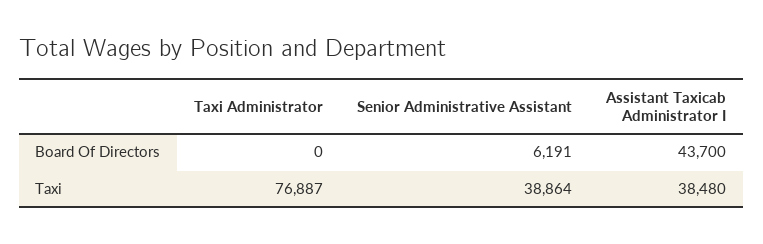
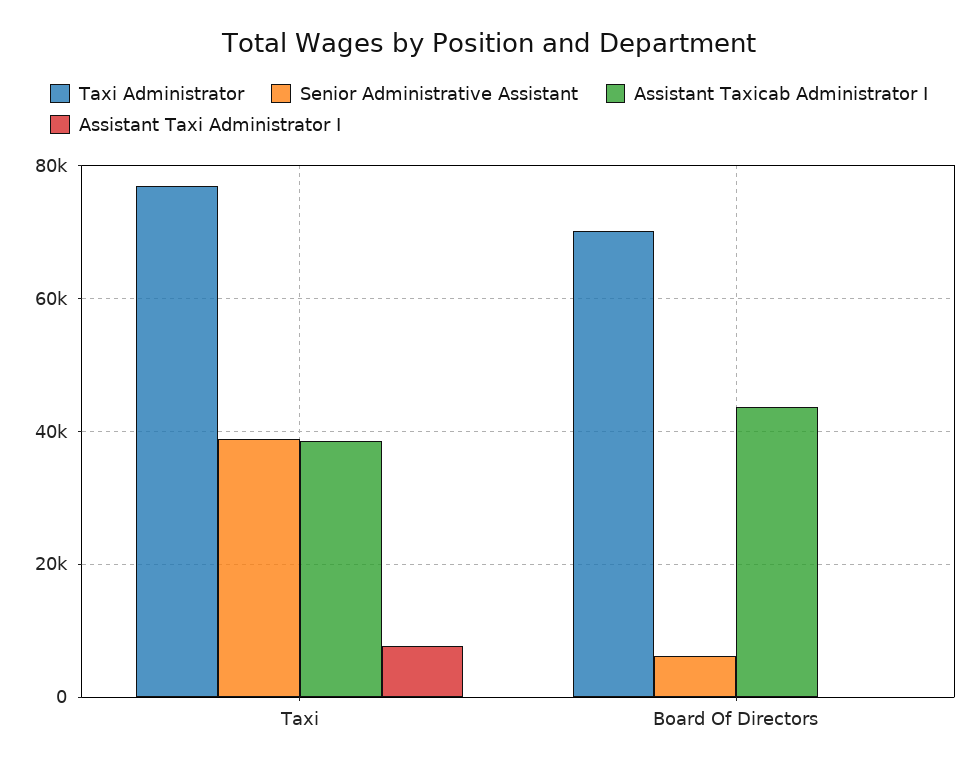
Taxi Administrator, Board Of Directors: 0 -> 70000
Assistant Taxi Administrator I, Taxi: none -> 8000
Assistant Taxi Administrator I, Board Of Directors: none -> 0

